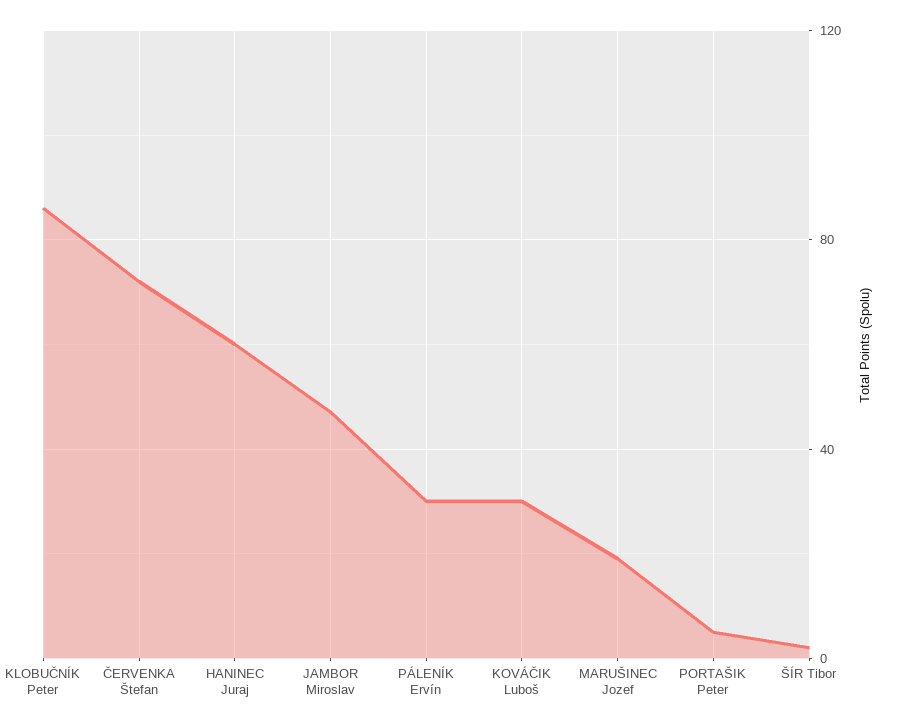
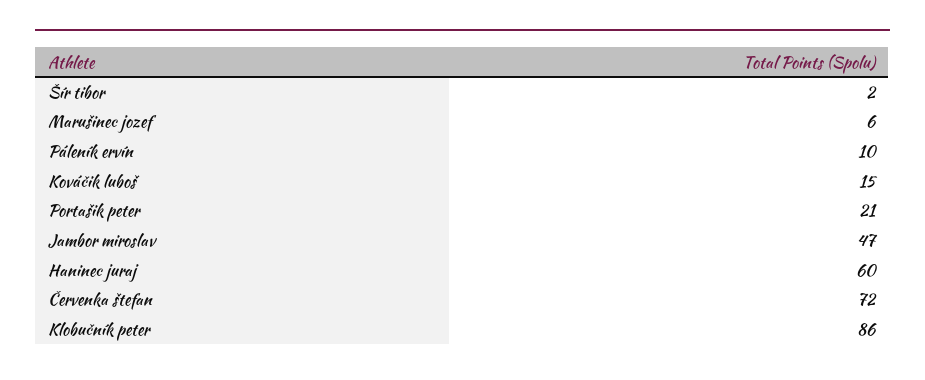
PÁLENÍK Ervín: 30 -> 10
KOVÁČIK Luboš: 30 -> 15
MARUŠINEC Jozef: 20 -> 6
PORTAŠIK Peter: 5 -> 21

